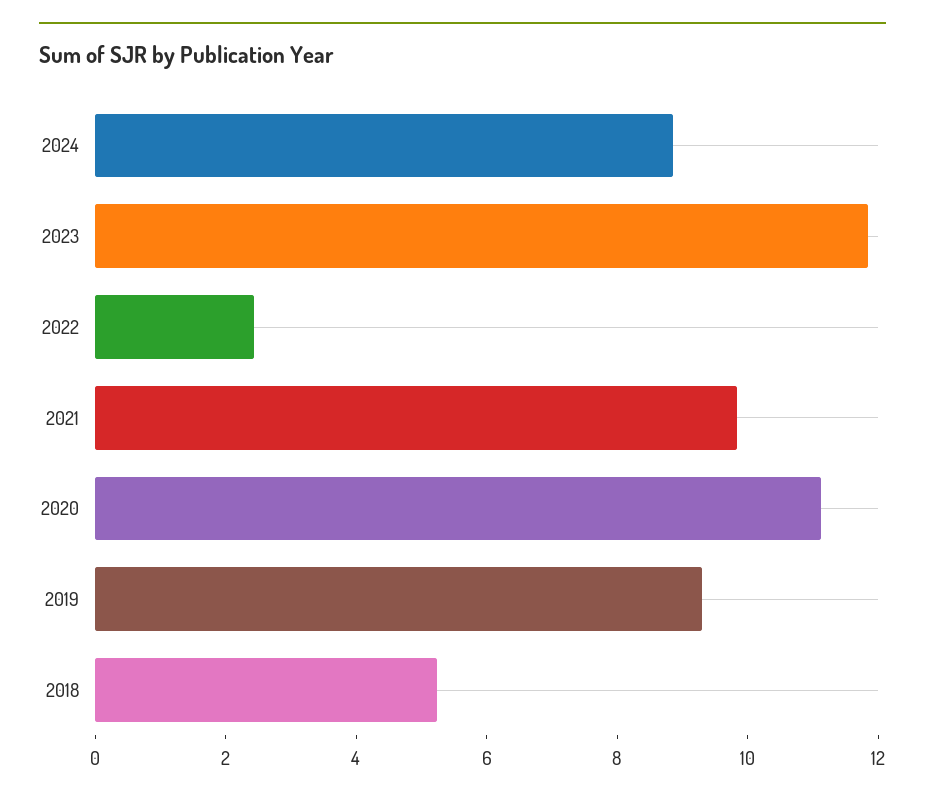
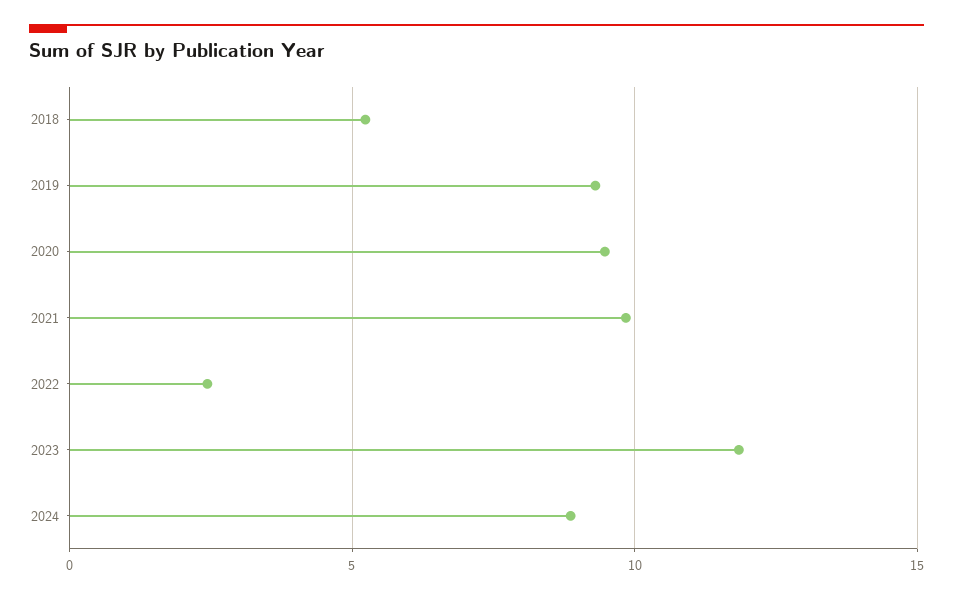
2020: 11 -> 9.5

